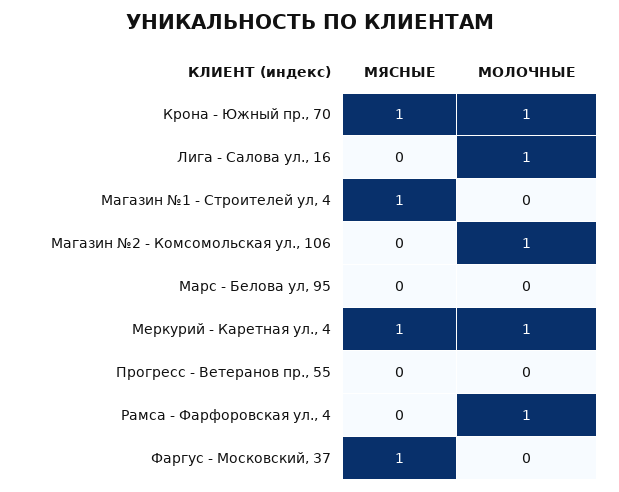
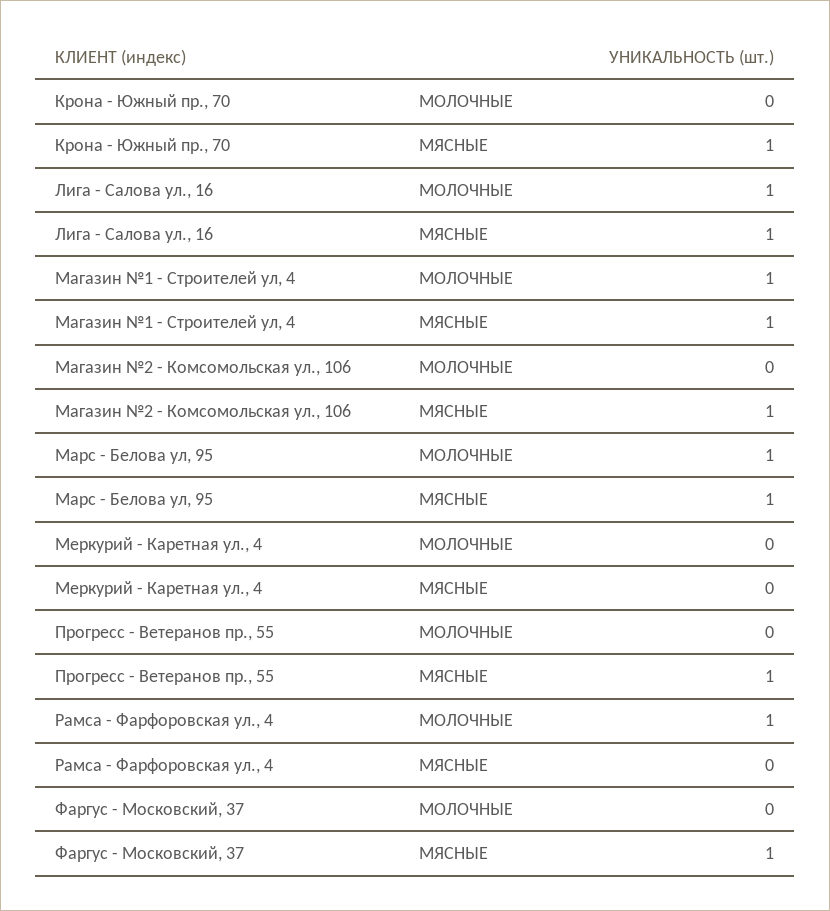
МОЛОЧНЫЕ, Крона - Южный пр., 70: 1 -> 0
МЯСНЫЕ, Лига - Салова ул., 16: 0 -> 1
МОЛОЧНЫЕ, Магазин №1 - Строителей ул, 4: 0 -> 1
МЯСНЫЕ, Магазин №2 - Комсомольская ул., 106: 0 -> 1
МОЛОЧНЫЕ, Магазин №2 - Комсомольская ул., 106: 1 -> 0
МЯСНЫЕ, Марс - Белова ул, 95: 0 -> 1
МОЛОЧНЫЕ, Марс - Белова ул, 95: 0 -> 1
МЯСНЫЕ, Меркурий - Каретная ул., 4: 1 -> 0
МОЛОЧНЫЕ, Меркурий - Каретная ул., 4: 1 -> 0
МЯСНЫЕ, Прогресс - Ветеранов пр., 55: 0 -> 1

